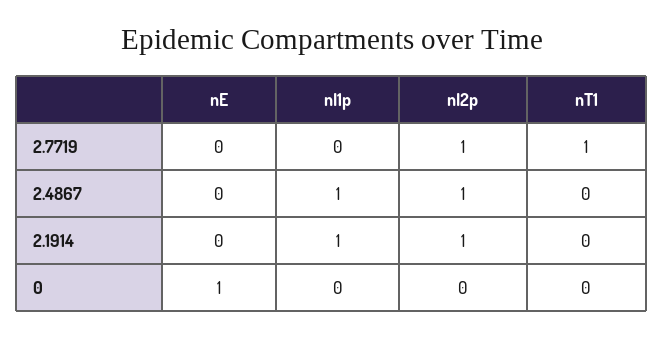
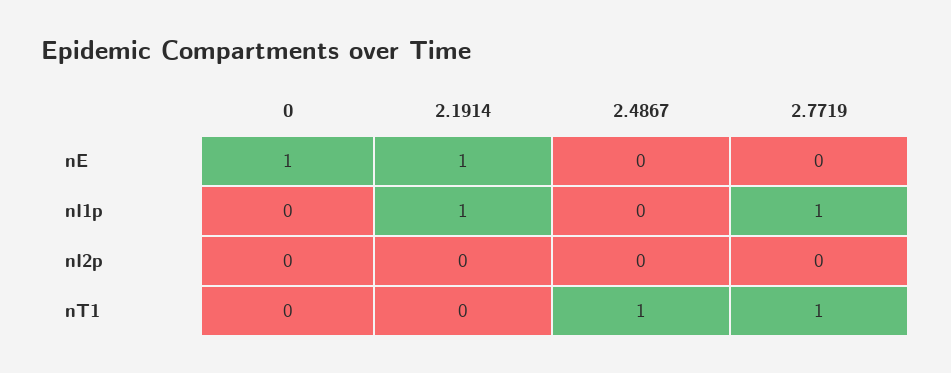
nI1p, 2.7719: 0 -> 1
nI2p, 2.7719: 1 -> 0
nI1p, 2.4867: 1 -> 0
nI2p, 2.4867: 1 -> 0
nT1, 2.4867: 0 -> 1
nE, 2.1914: 0 -> 1
nI2p, 2.1914: 1 -> 0

